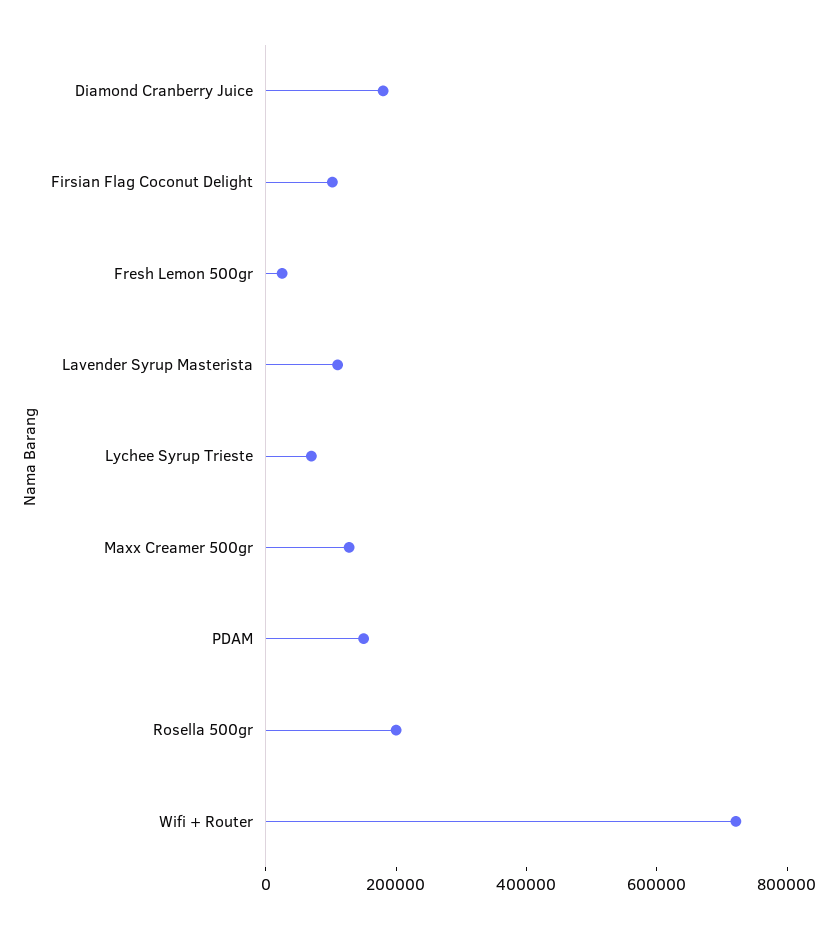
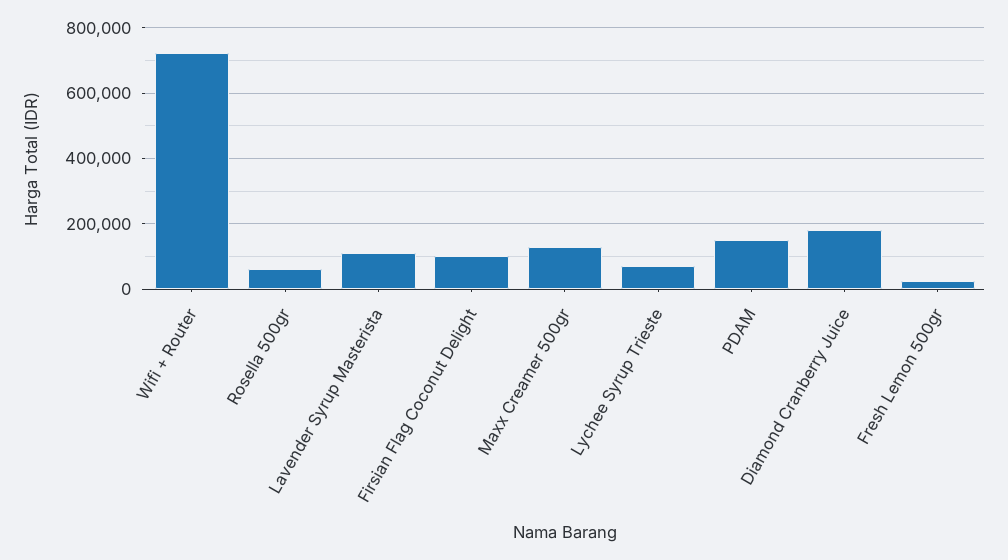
Rosella 500gr: 200000 -> 60000

